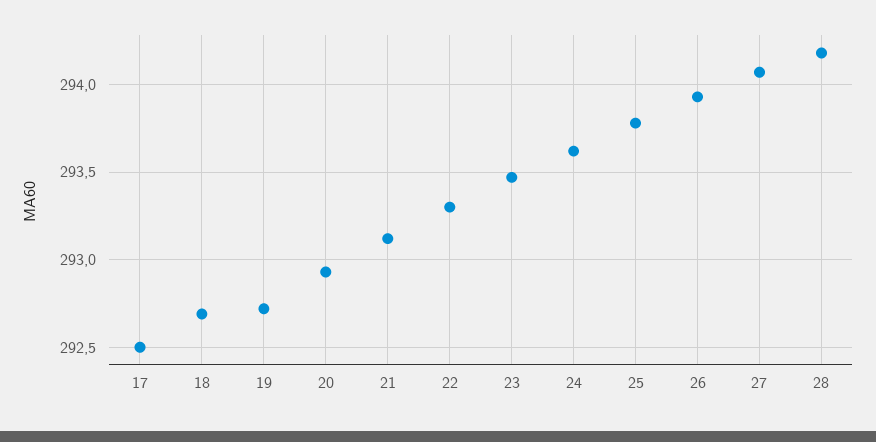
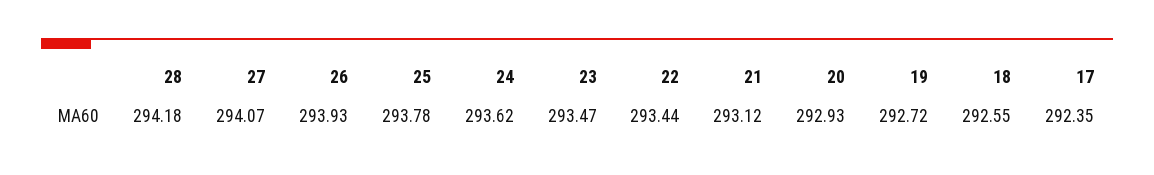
17: 292.5 -> 292.35
18: 292.7 -> 292.55
22: 293.3 -> 293.44

